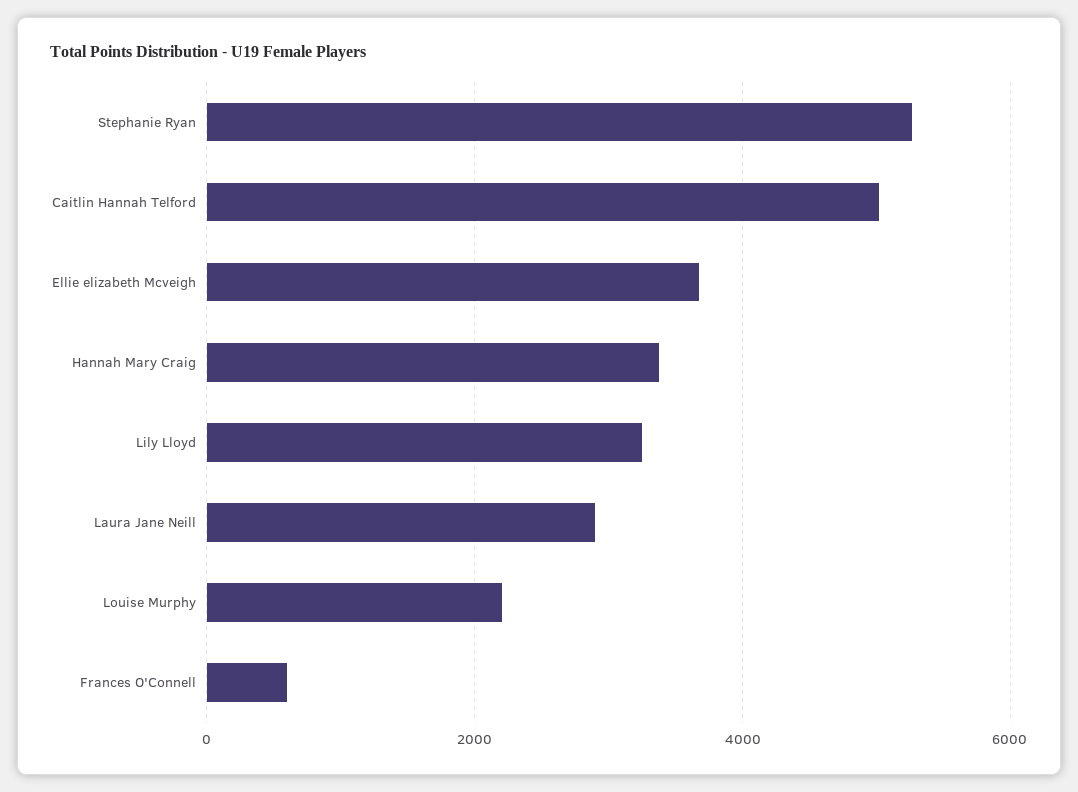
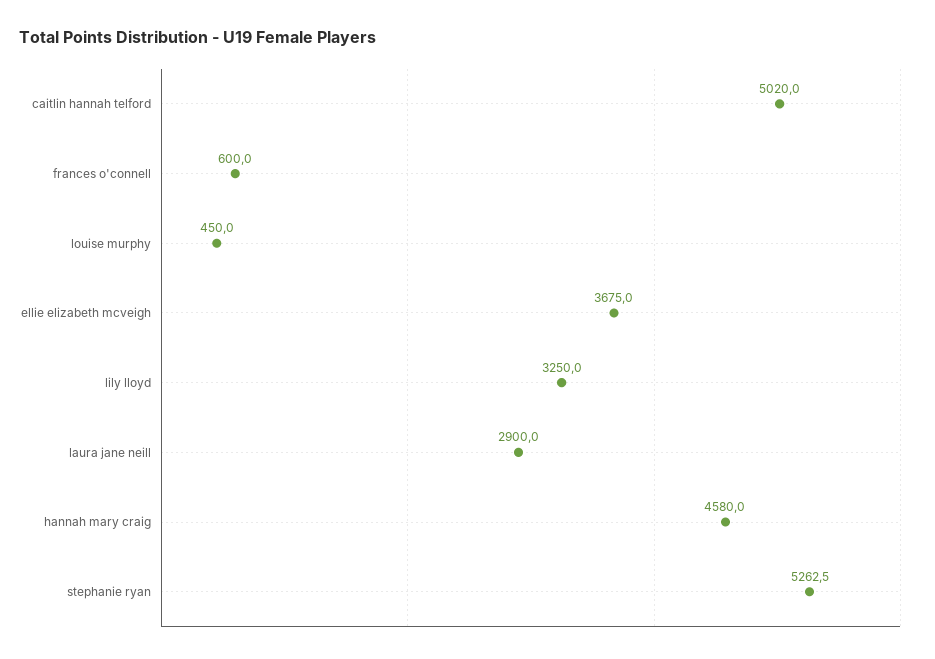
Hannah Mary Craig: 3400 -> 4580
Louise Murphy: 2200 -> 450

